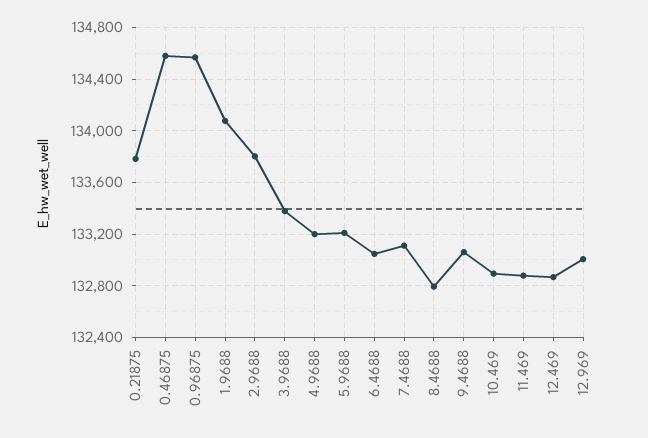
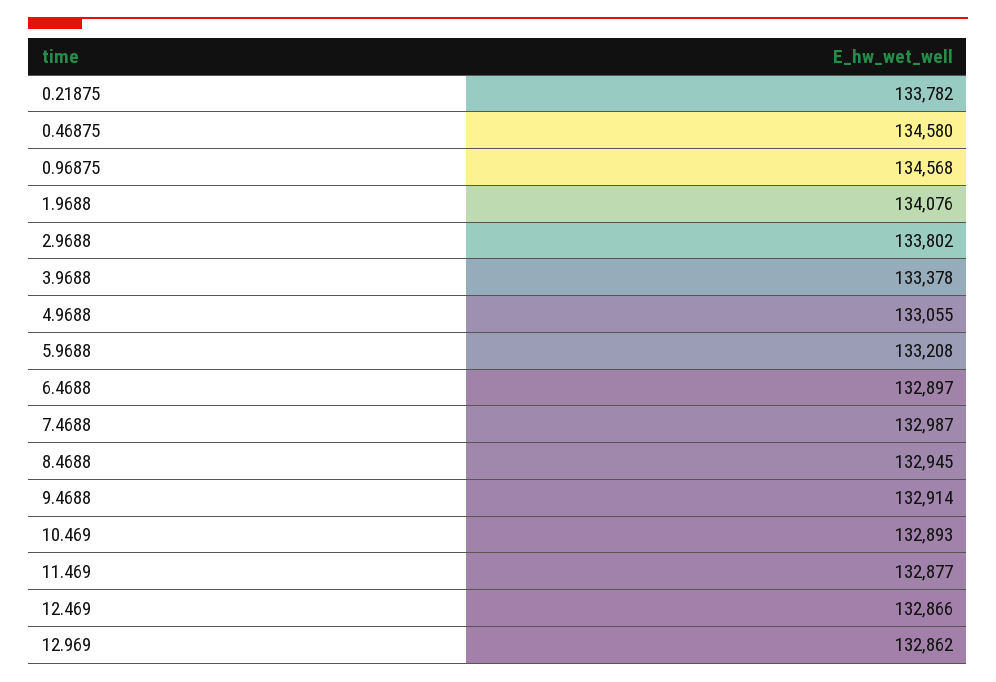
4.9688: 133200 -> 133055
6.4688: 133050 -> 132897
7.4688: 133100 -> 132987
8.4688: 132800 -> 132945
9.4688: 133050 -> 132914
12.969: 133000 -> 132862

